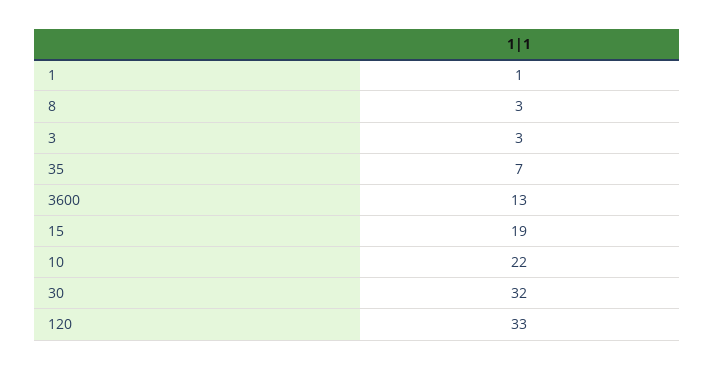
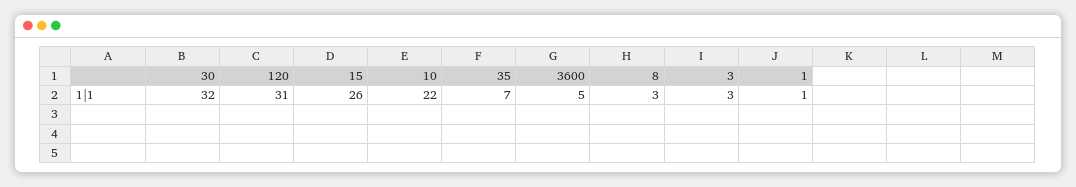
3600: 13 -> 5
15: 19 -> 26
120: 33 -> 31

